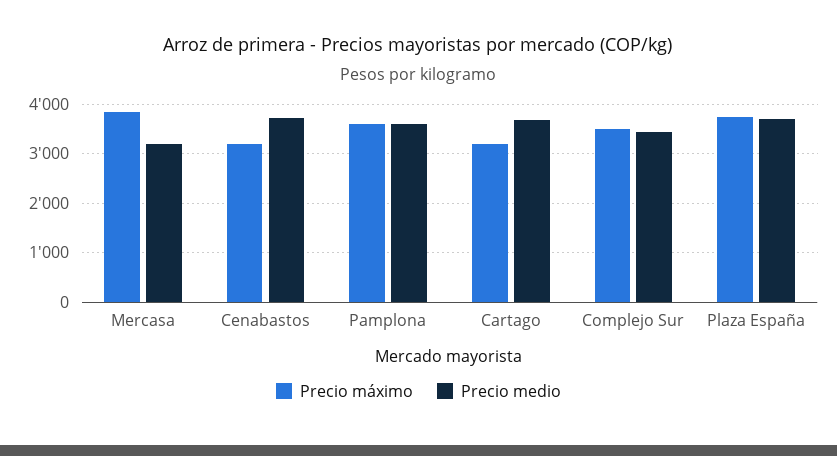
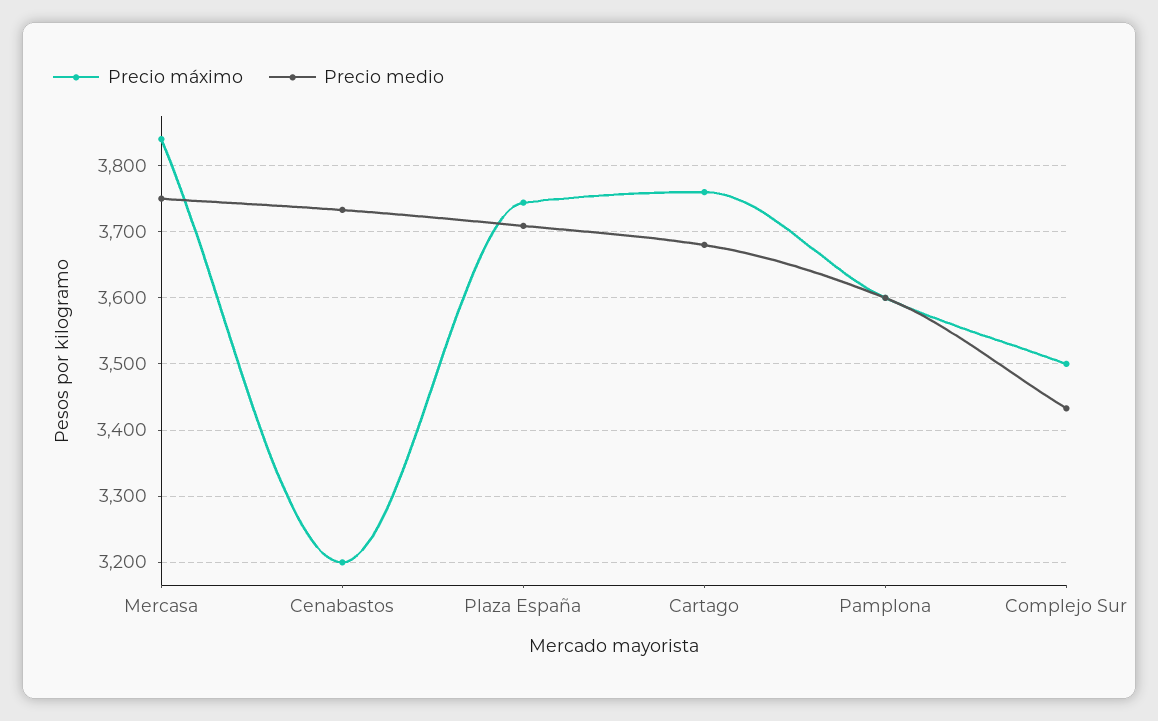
Precio medio, Mercasa: 3200 -> 3750
Precio máximo, Cartago: 3200 -> 3760

